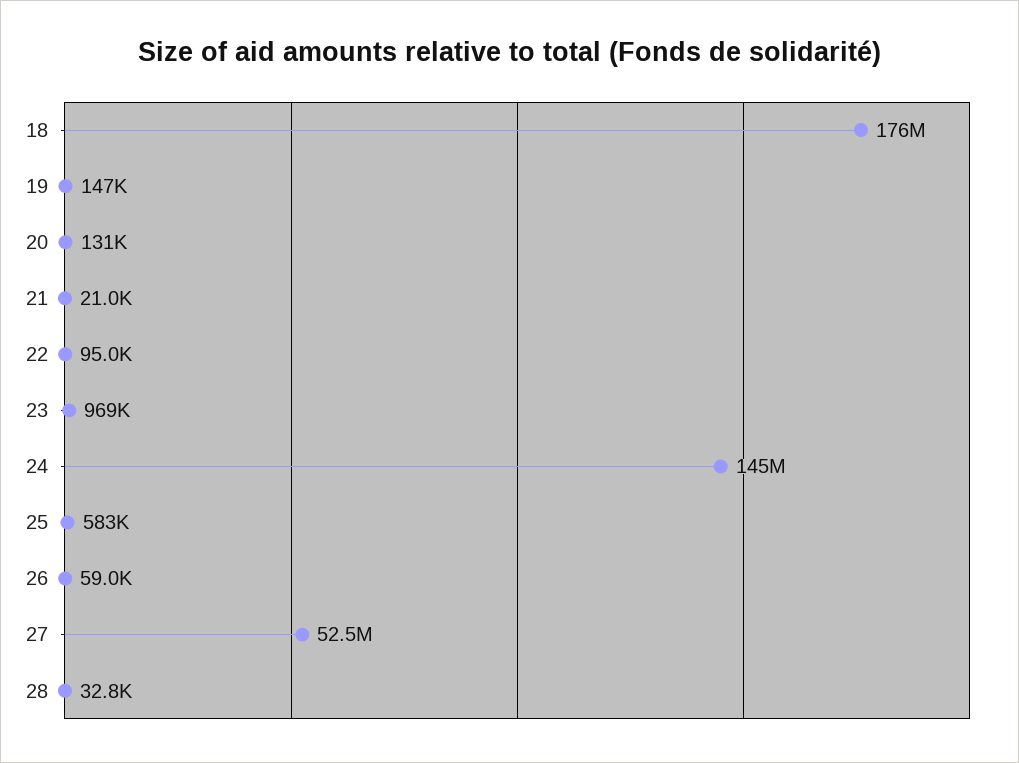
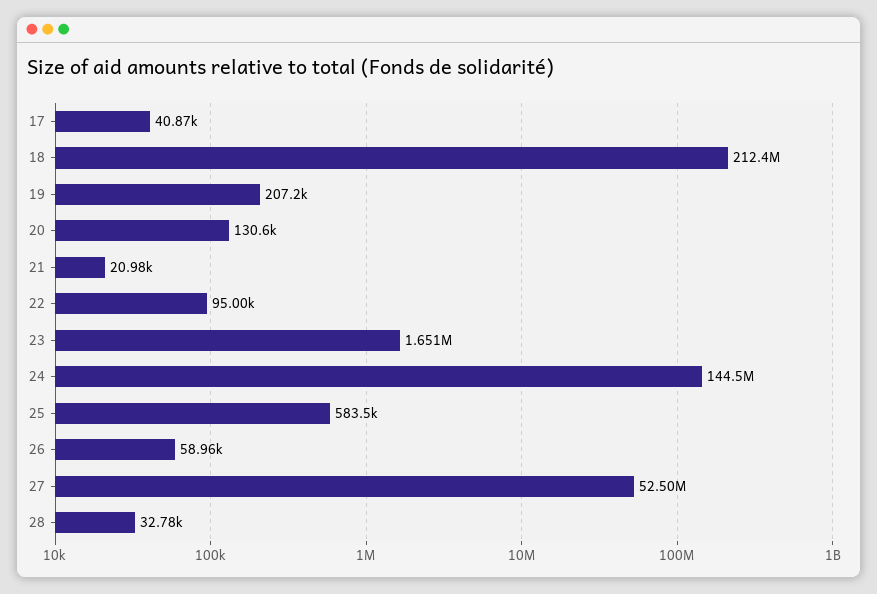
18: 176000000 -> 212400000
19: 147000 -> 207200
23: 969000 -> 1651000
17: none -> 40870

